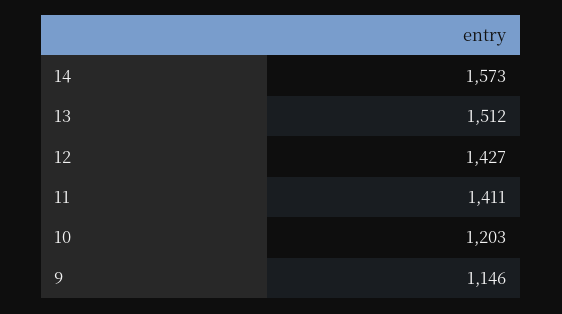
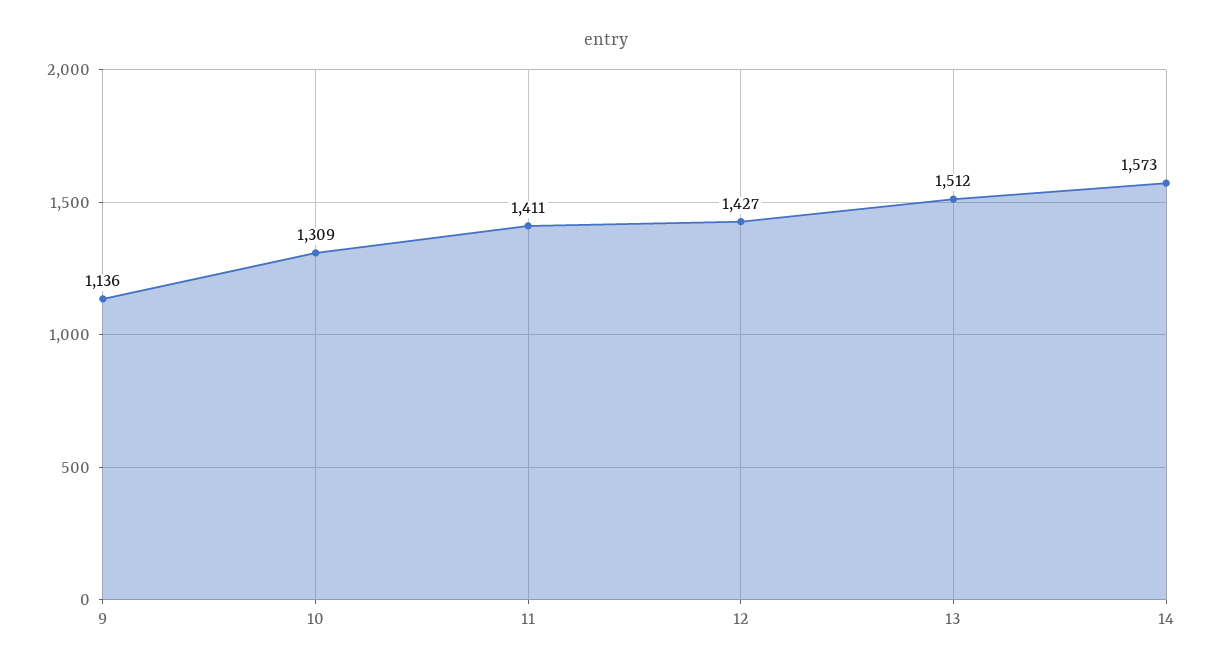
10: 1203 -> 1309
9: 1146 -> 1136

